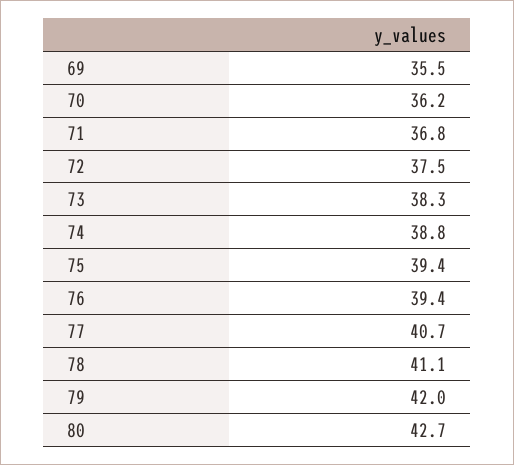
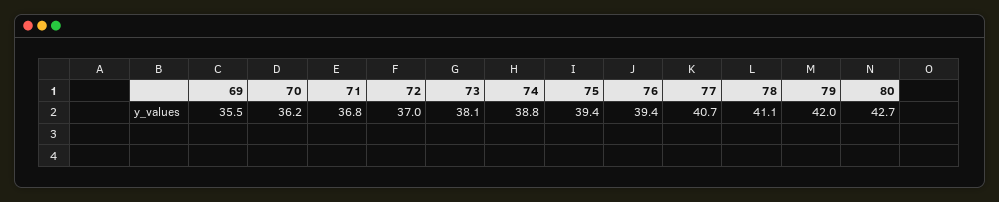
72: 37.5 -> 37
73: 38.3 -> 38.1

